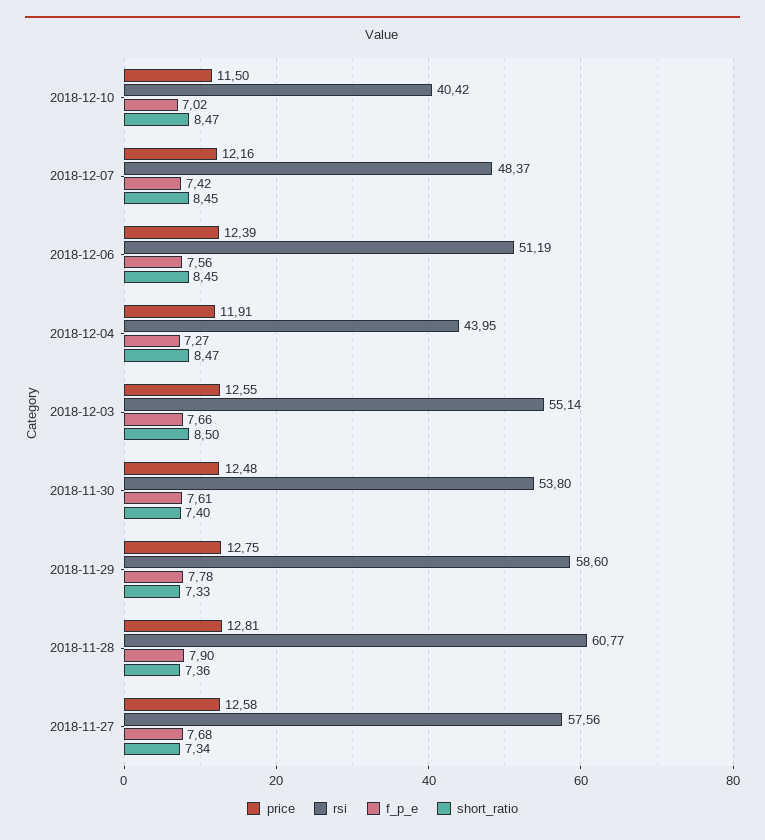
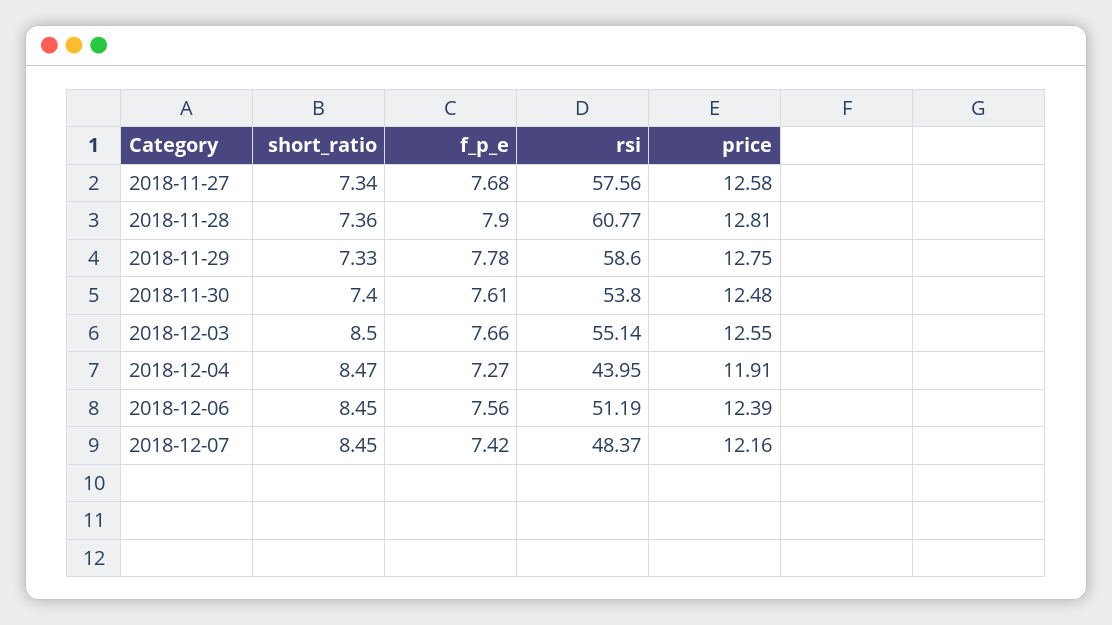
price, 2018-12-10: 11.5 -> none
rsi, 2018-12-10: 40.42 -> none
f_p_e, 2018-12-10: 7.02 -> none
short_ratio, 2018-12-10: 8.47 -> none

